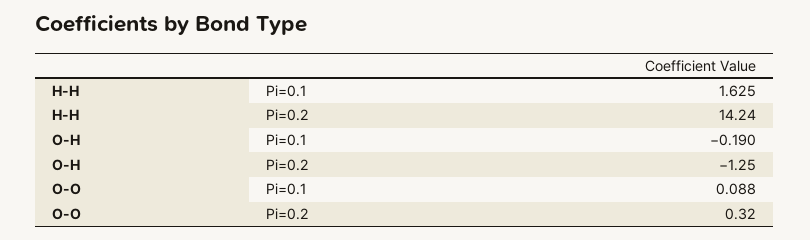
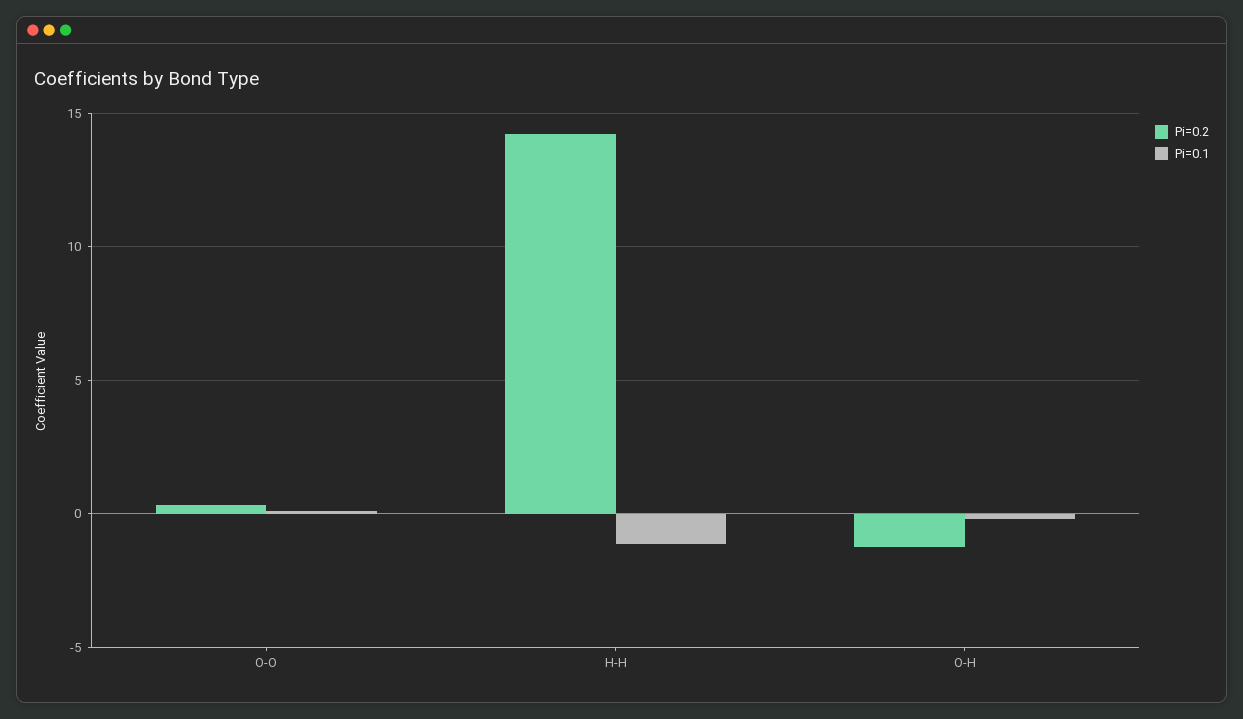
Pi=0.1, H-H: 1.625 -> -1

